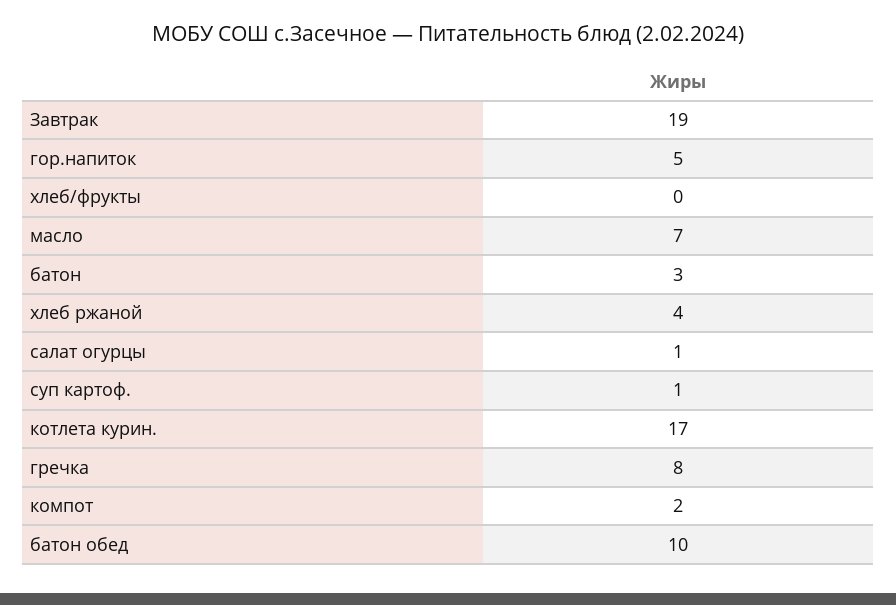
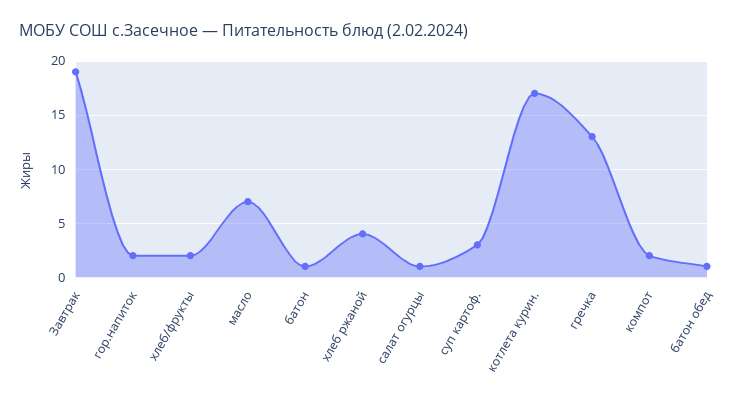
гор.напиток: 5 -> 2
хлеб/фрукты: 0 -> 2
батон: 3 -> 1
суп картоф.: 1 -> 3
гречка: 8 -> 13
батон обед: 10 -> 1

